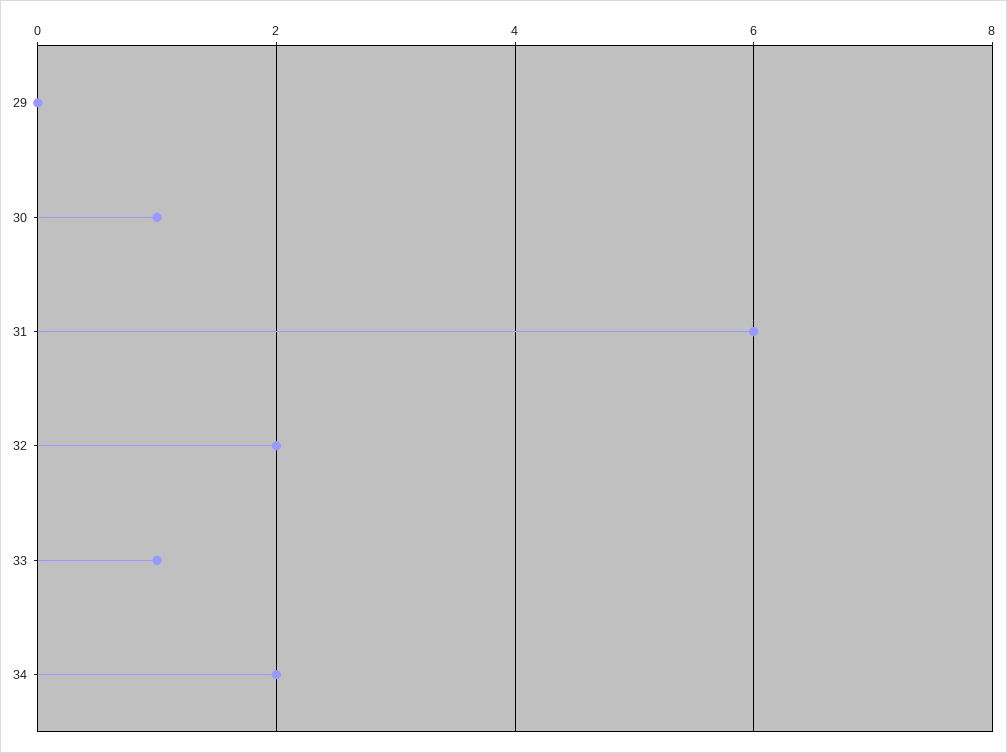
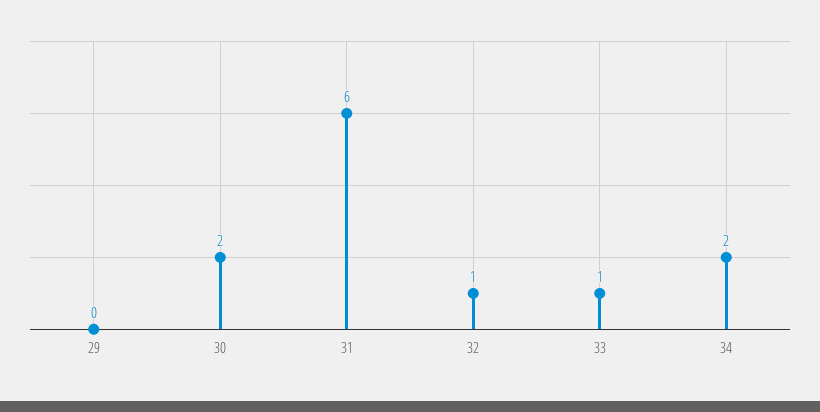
30: 1 -> 2
32: 2 -> 1

